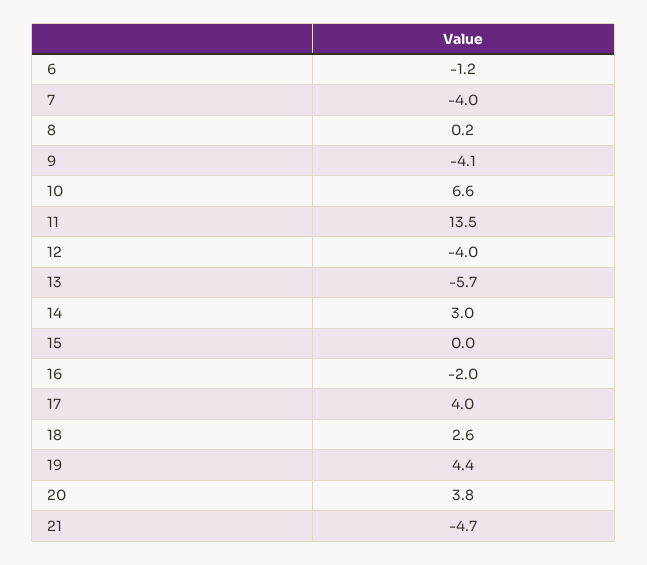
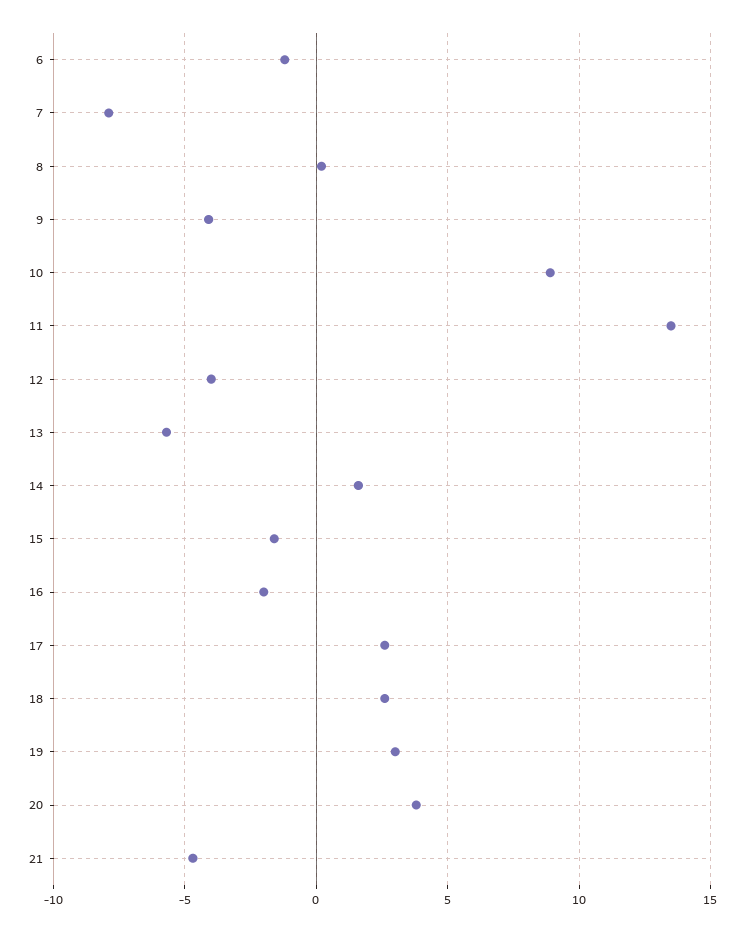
7: -4 -> -8
10: 6.6 -> 9
14: 3 -> 1.5
15: 0 -> -1.5
17: 4 -> 2.5
19: 4.4 -> 3

